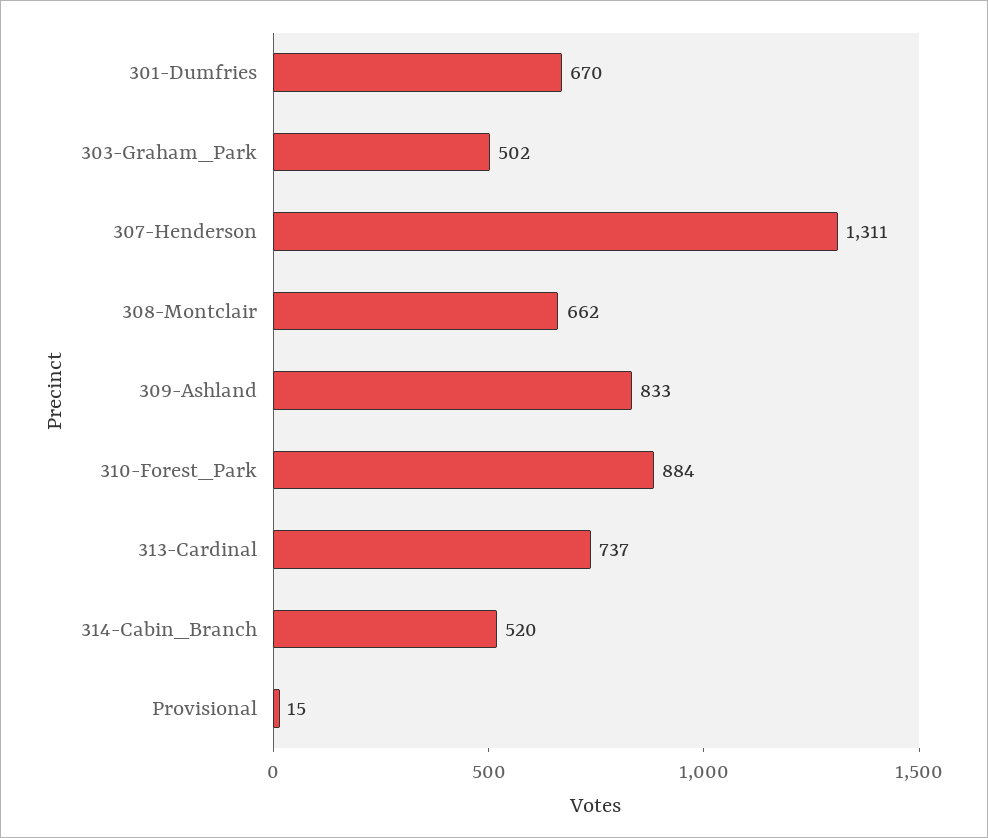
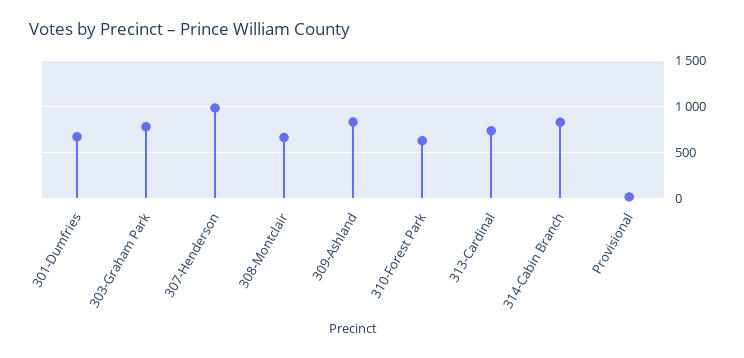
303-Graham_Park: 502 -> 800
307-Henderson: 1311 -> 1000
310-Forest_Park: 884 -> 600
314-Cabin_Branch: 520 -> 800

